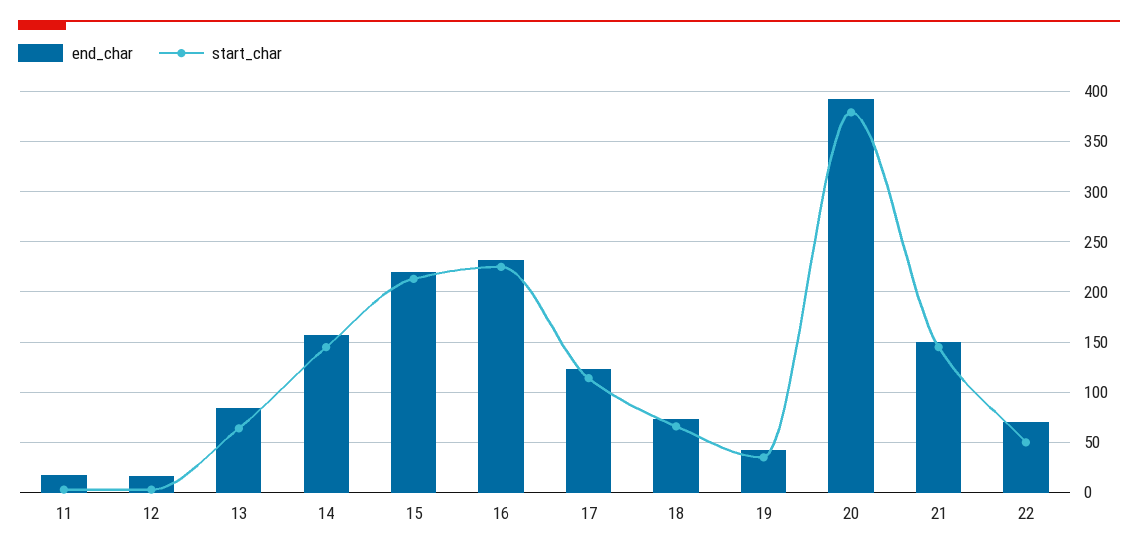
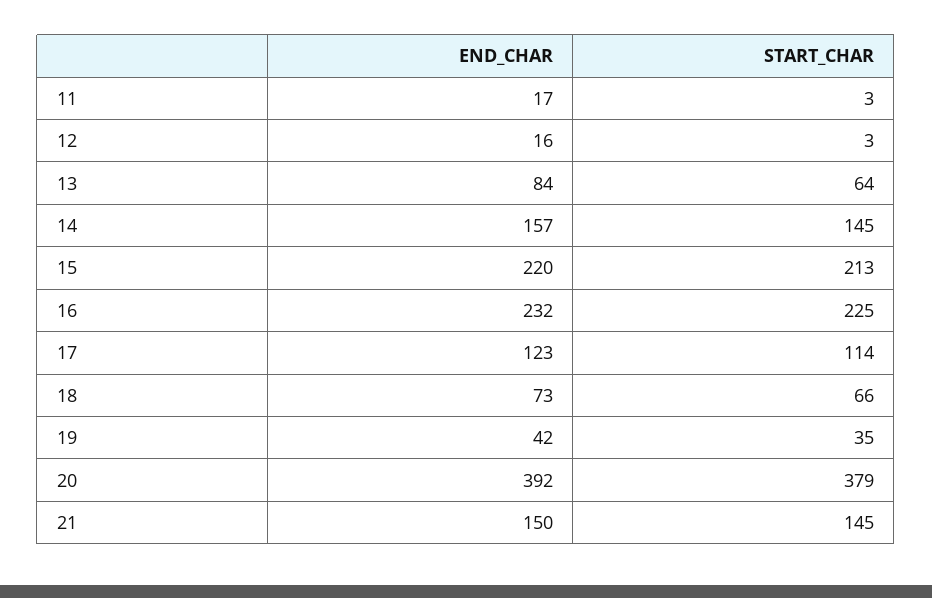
end_char, 22: 70 -> none
start_char, 22: 50 -> none

